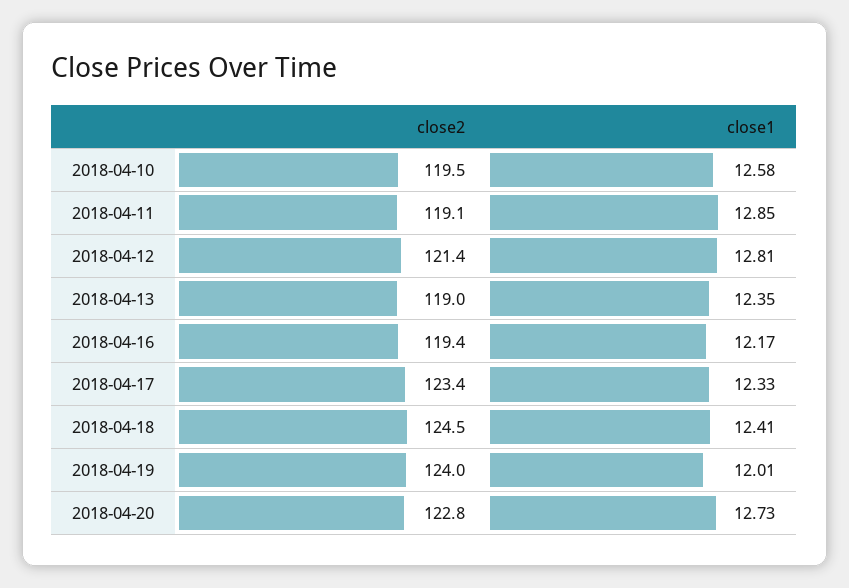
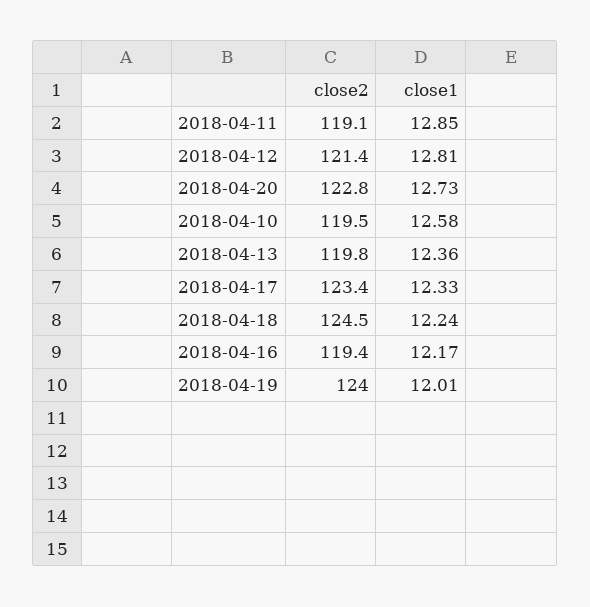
close2, 2018-04-13: 119 -> 119.8
close1, 2018-04-13: 12.35 -> 12.36
close1, 2018-04-18: 12.41 -> 12.24

